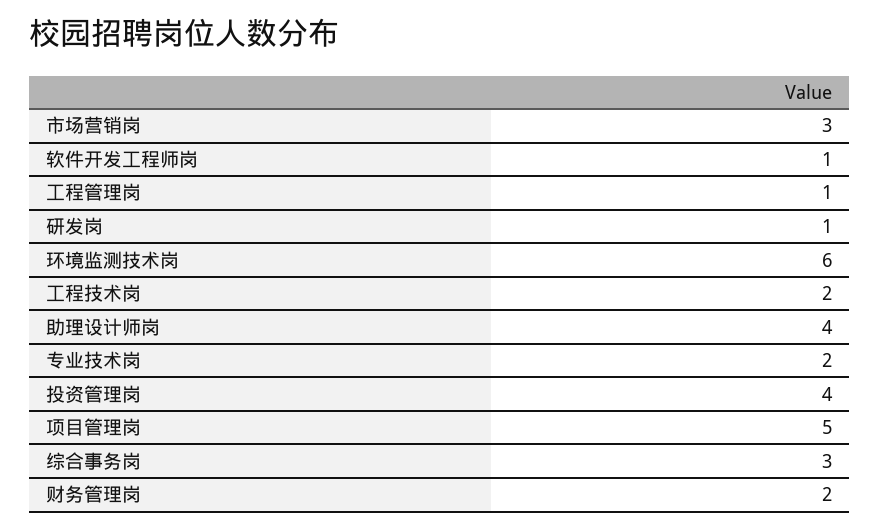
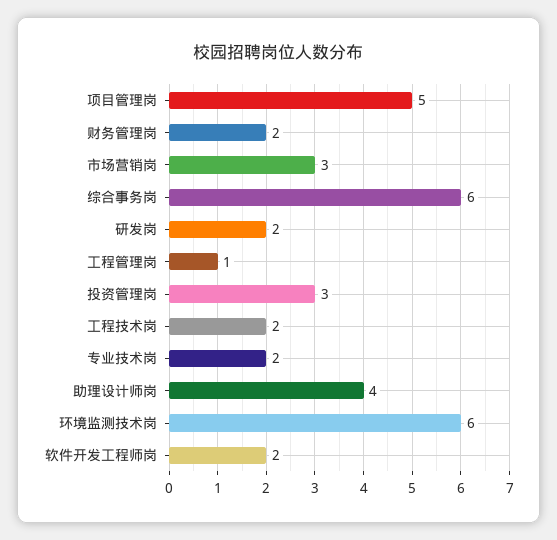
软件开发工程师岗: 1 -> 2
研发岗: 1 -> 2
投资管理岗: 4 -> 3
综合事务岗: 3 -> 6

